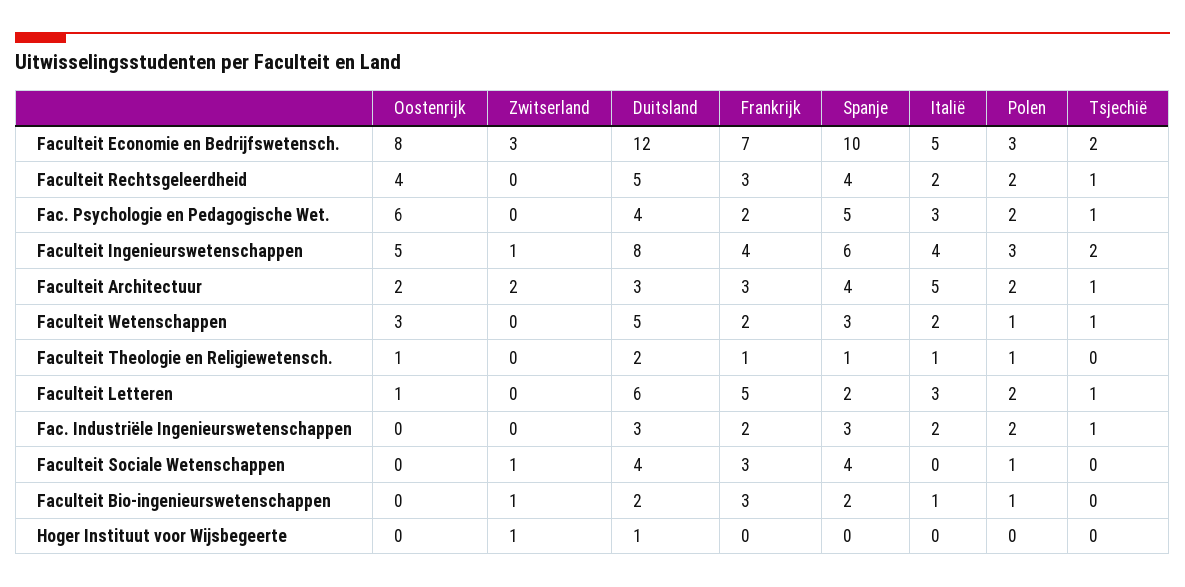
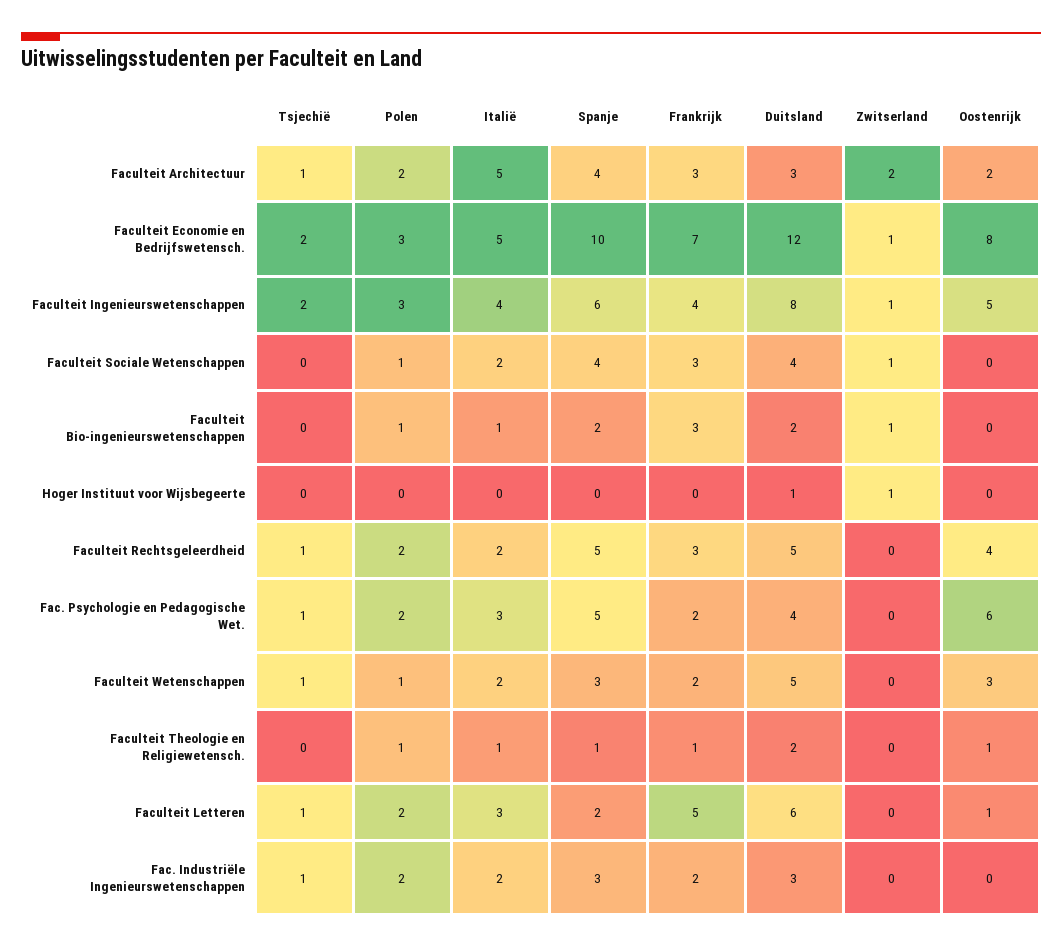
Zwitserland, Faculteit Economie en Bedrijfswetensch.: 3 -> 1
Spanje, Faculteit Rechtsgeleerdheid: 4 -> 5
Italië, Faculteit Sociale Wetenschappen: 0 -> 2

